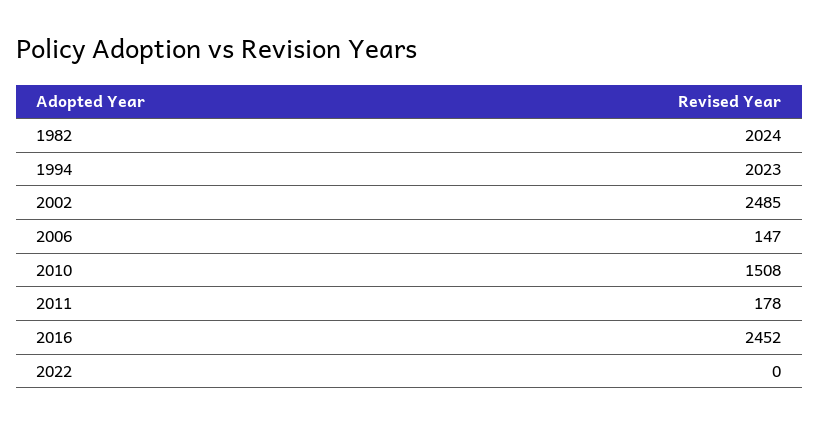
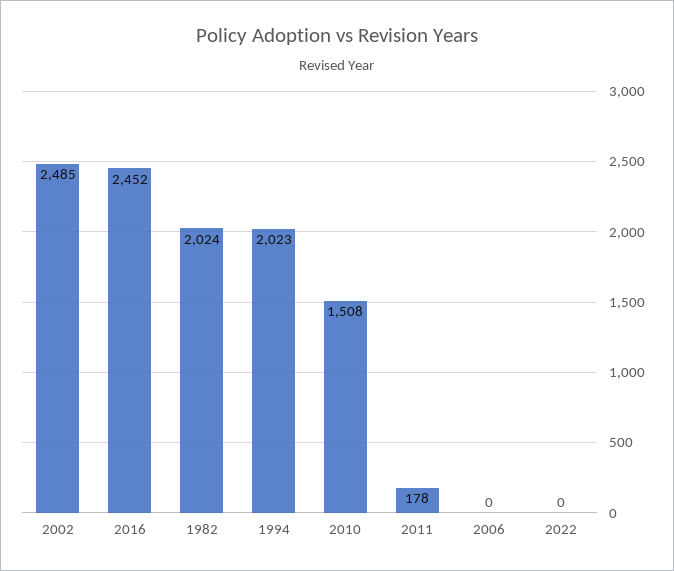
2006: 147 -> 0

